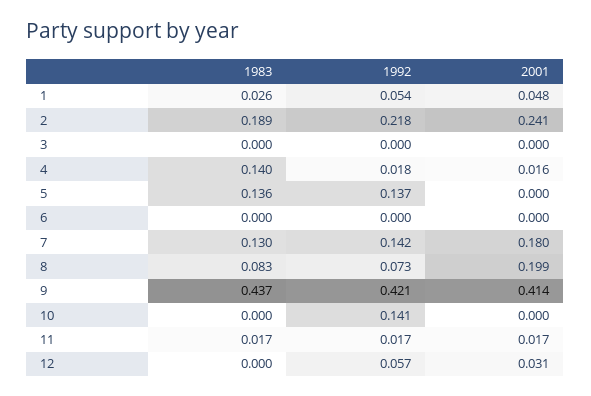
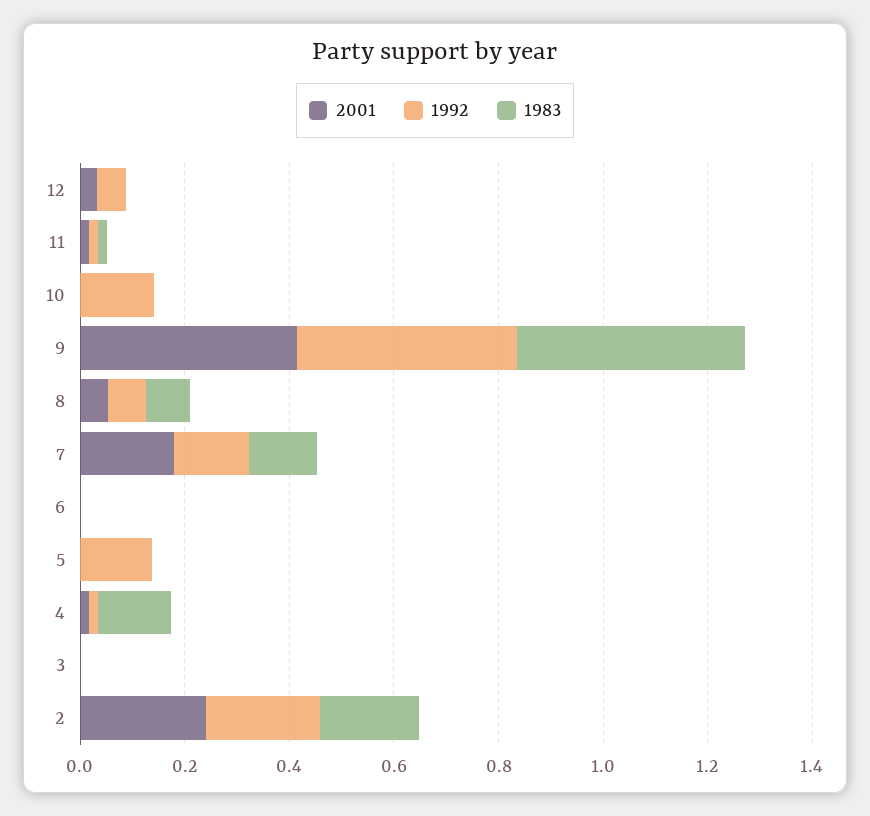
1983, 1: 0.026 -> none
1992, 1: 0.054 -> none
2001, 1: 0.048 -> none
1983, 5: 0.136 -> 0
2001, 8: 0.199 -> 0.05

